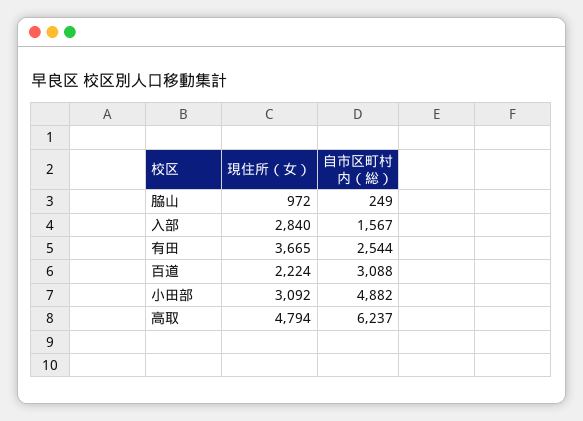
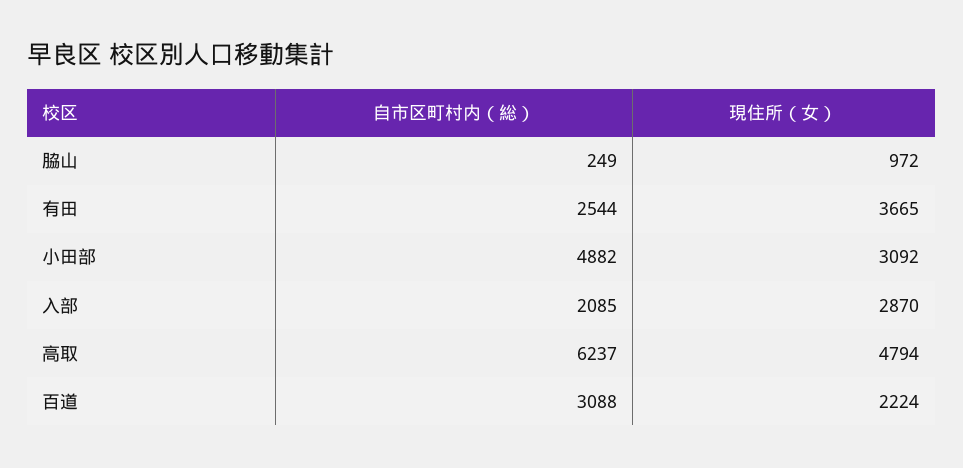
現住所（女）, 入部: 2840 -> 2870
自市区町村内（総）, 入部: 1567 -> 2085

